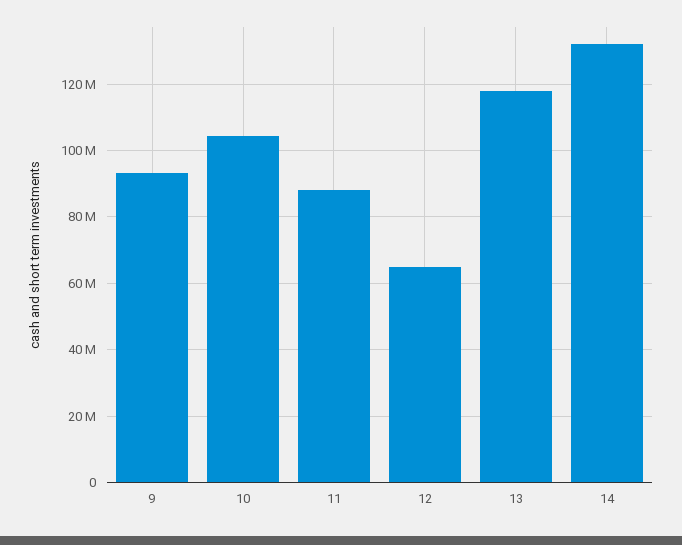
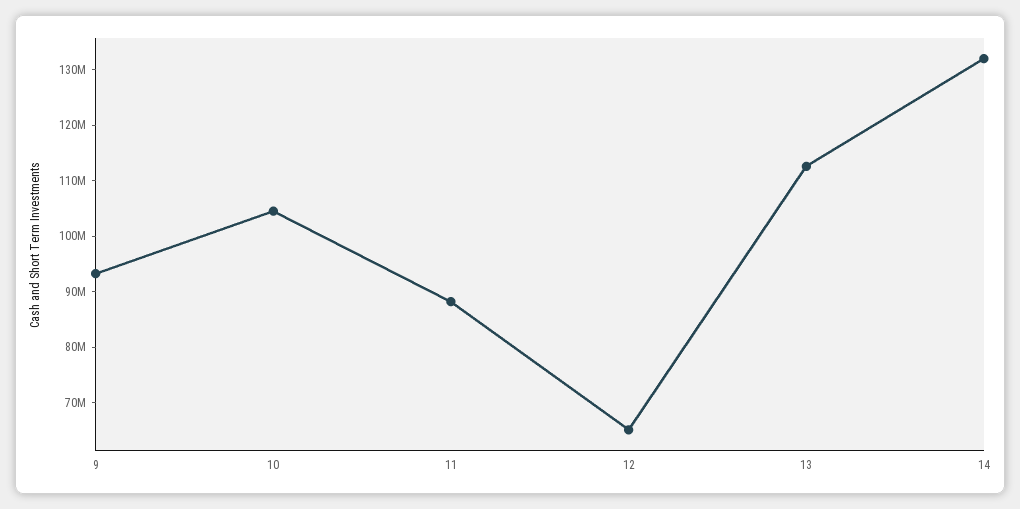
13: 118000000 -> 112000000

